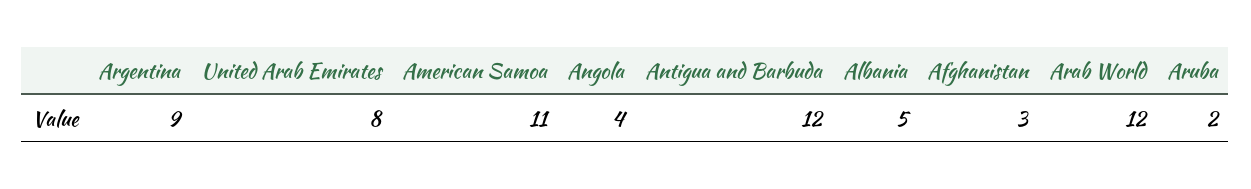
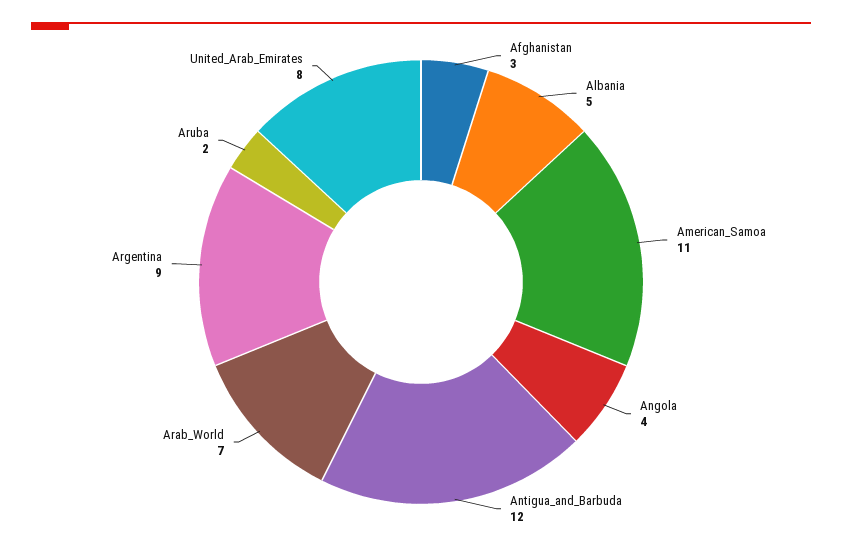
Arab World: 12 -> 7

